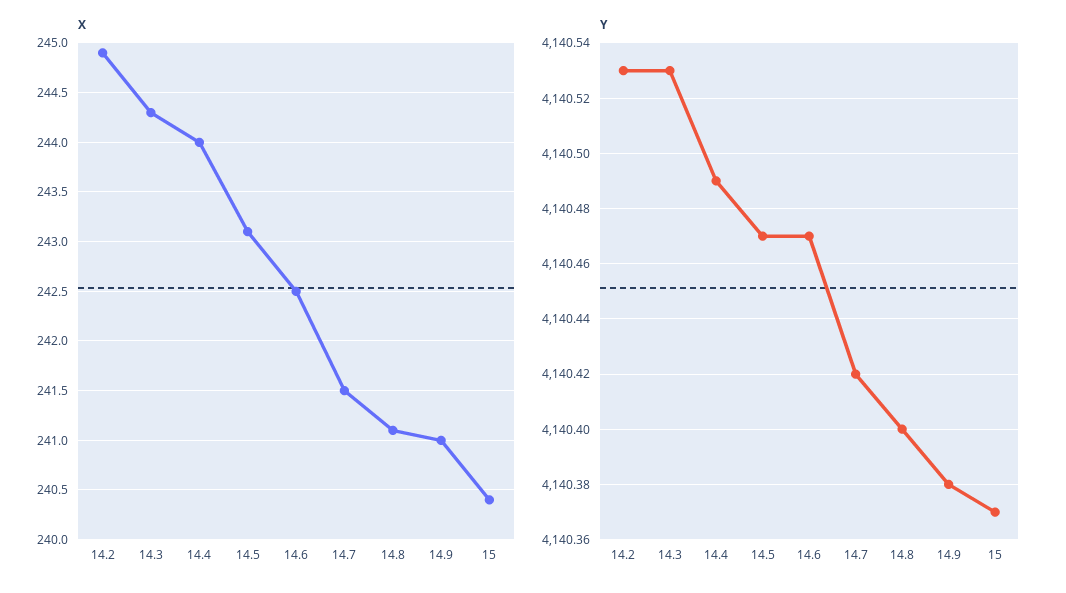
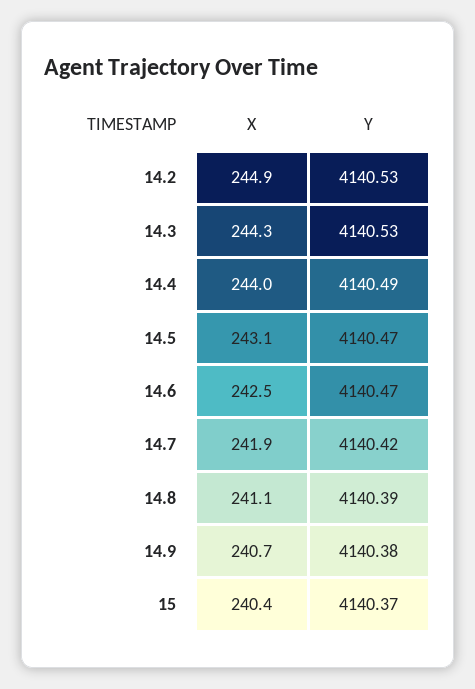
X, 14.7: 241.5 -> 241.9
X, 14.9: 241 -> 240.7
Y, 14.8: 4140.4 -> 4140.39

